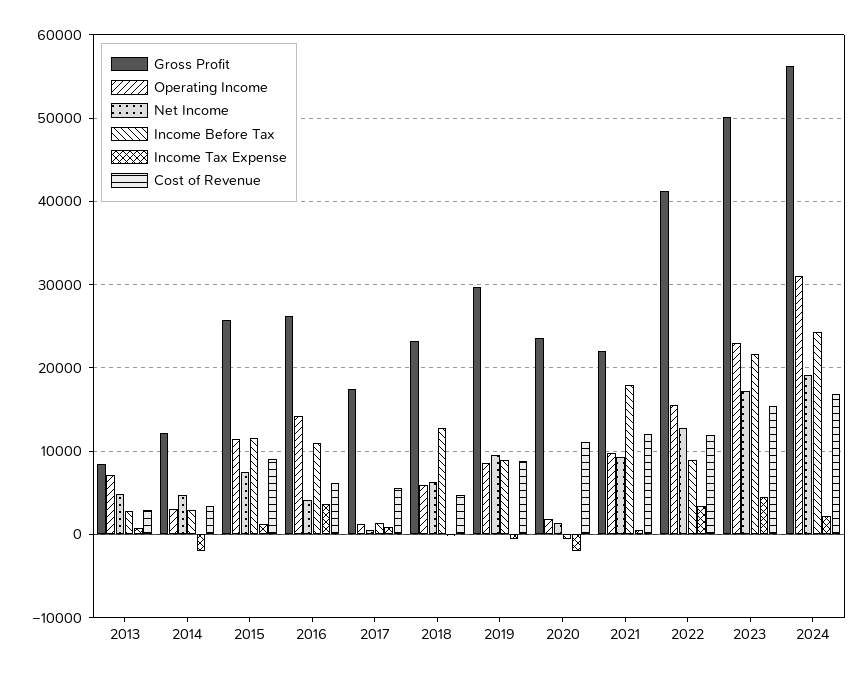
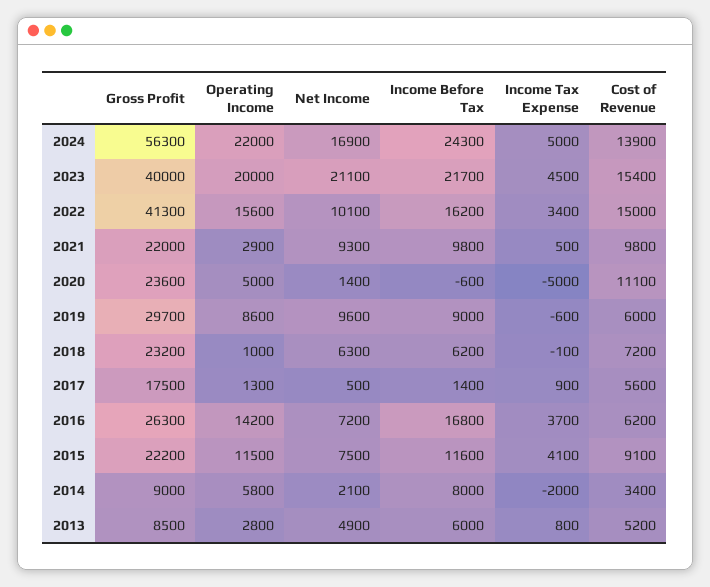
Operating Income, 2013: 7000 -> 2800
Income Before Tax, 2013: 3000 -> 6000
Cost of Revenue, 2013: 3000 -> 5200
Gross Profit, 2014: 12000 -> 9000
Operating Income, 2014: 3000 -> 5800
Net Income, 2014: 5000 -> 2100
Income Before Tax, 2014: 3000 -> 8000
Gross Profit, 2015: 26000 -> 22200
Income Tax Expense, 2015: 1000 -> 4100
Net Income, 2016: 4000 -> 7200
Income Before Tax, 2016: 11000 -> 16800
Operating Income, 2018: 6000 -> 1000
Income Before Tax, 2018: 13000 -> 6200
Cost of Revenue, 2018: 5000 -> 7200
Cost of Revenue, 2019: 9000 -> 6000
Operating Income, 2020: 2000 -> 5000
Income Tax Expense, 2020: -2000 -> -5000
Operating Income, 2021: 10000 -> 2900
Income Before Tax, 2021: 18000 -> 9800
Cost of Revenue, 2021: 12000 -> 9800
Net Income, 2022: 13000 -> 10100
Income Before Tax, 2022: 9000 -> 16200
Cost of Revenue, 2022: 12000 -> 15000
Gross Profit, 2023: 50000 -> 40000
Operating Income, 2023: 23000 -> 20000
Net Income, 2023: 17000 -> 21100
Operating Income, 2024: 31000 -> 22000
Net Income, 2024: 19000 -> 16900
Income Tax Expense, 2024: 2000 -> 5000
Cost of Revenue, 2024: 17000 -> 13900

